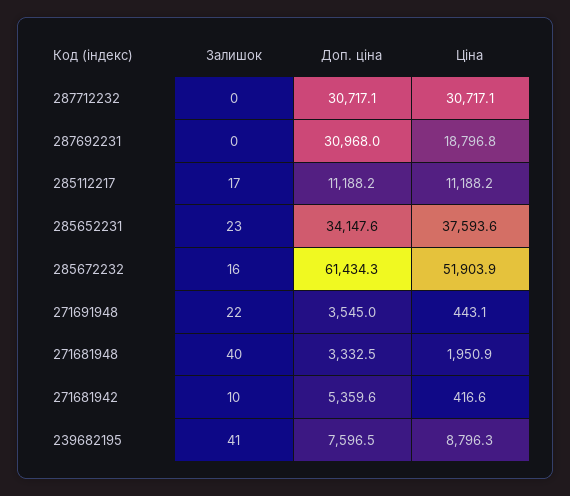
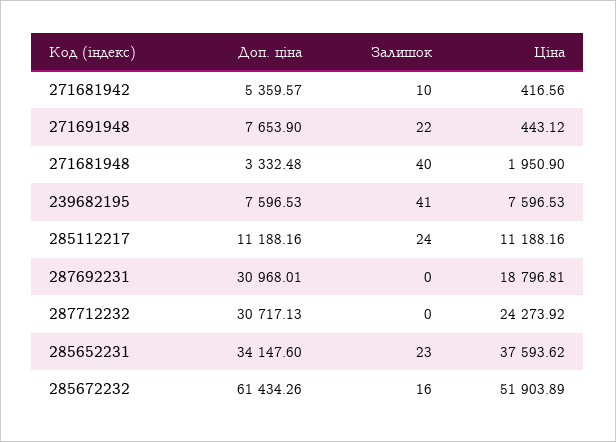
Ціна, 287712232: 30717.1 -> 24273.92
Залишок, 285112217: 17 -> 24
Доп. ціна, 271691948: 3545 -> 7653.9
Ціна, 239682195: 8796.3 -> 7596.53

